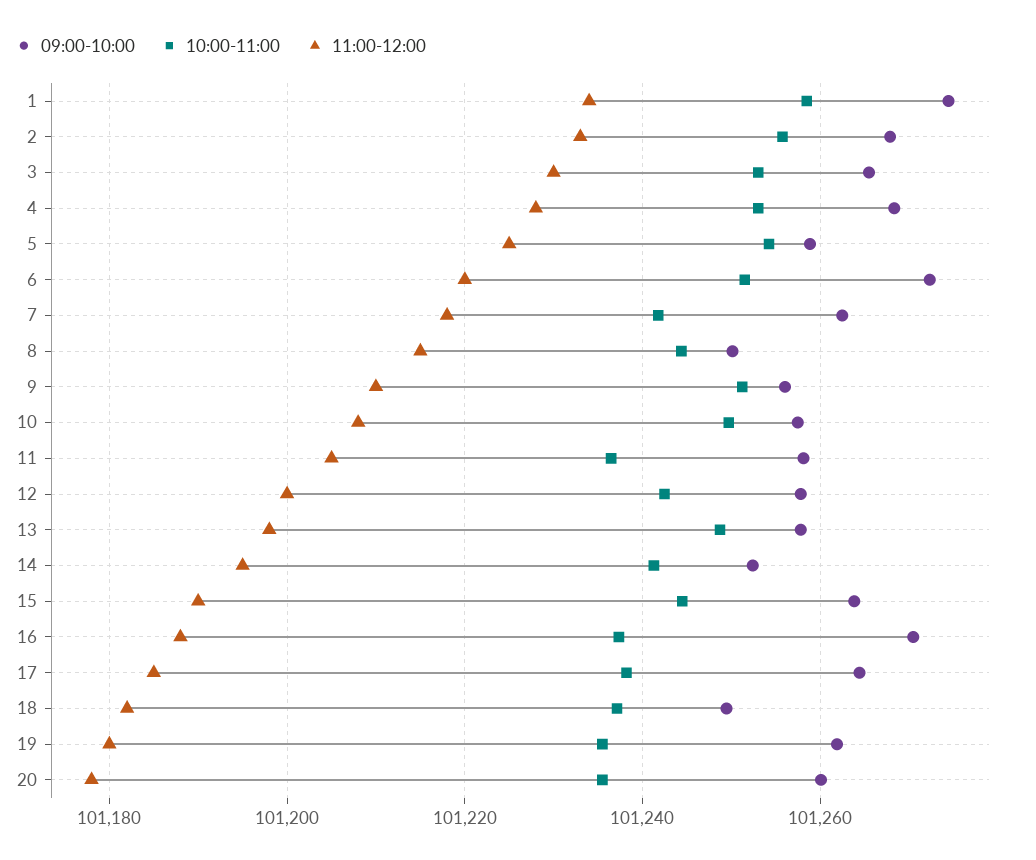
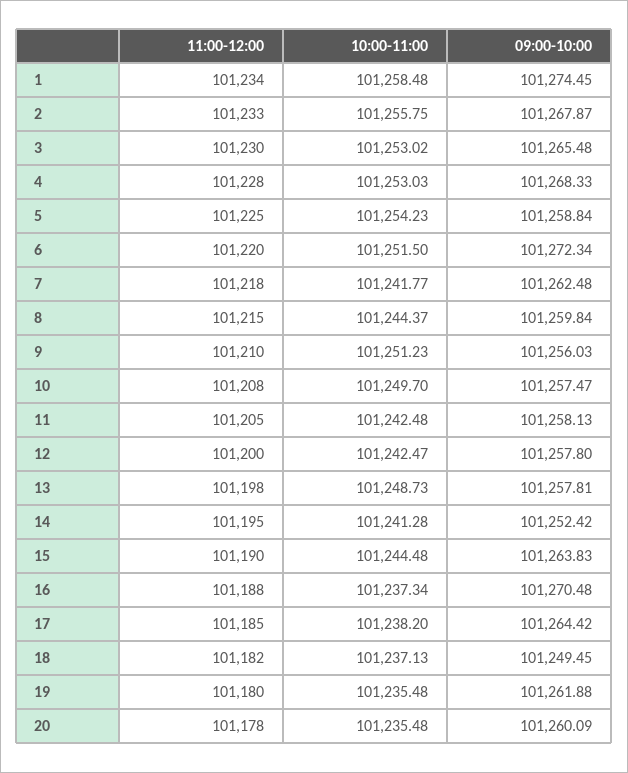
09:00-10:00, 8: 101250 -> 101259.84
10:00-11:00, 11: 101236 -> 101242.48

